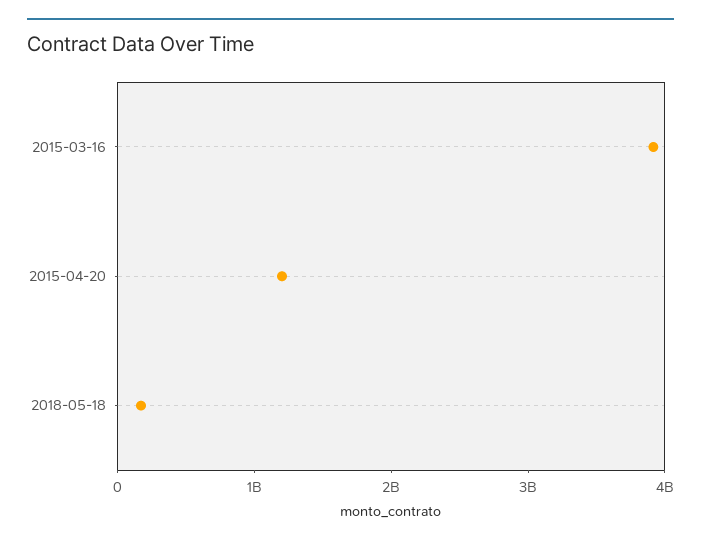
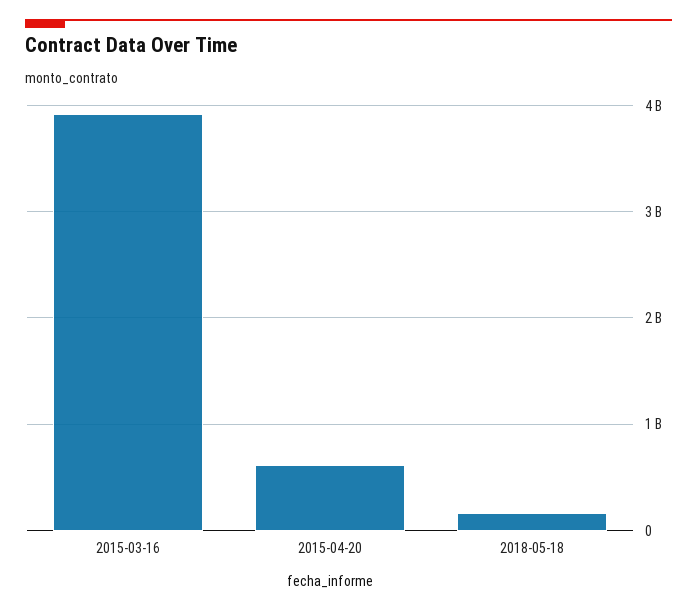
2015-04-20: 1200000000 -> 600000000

